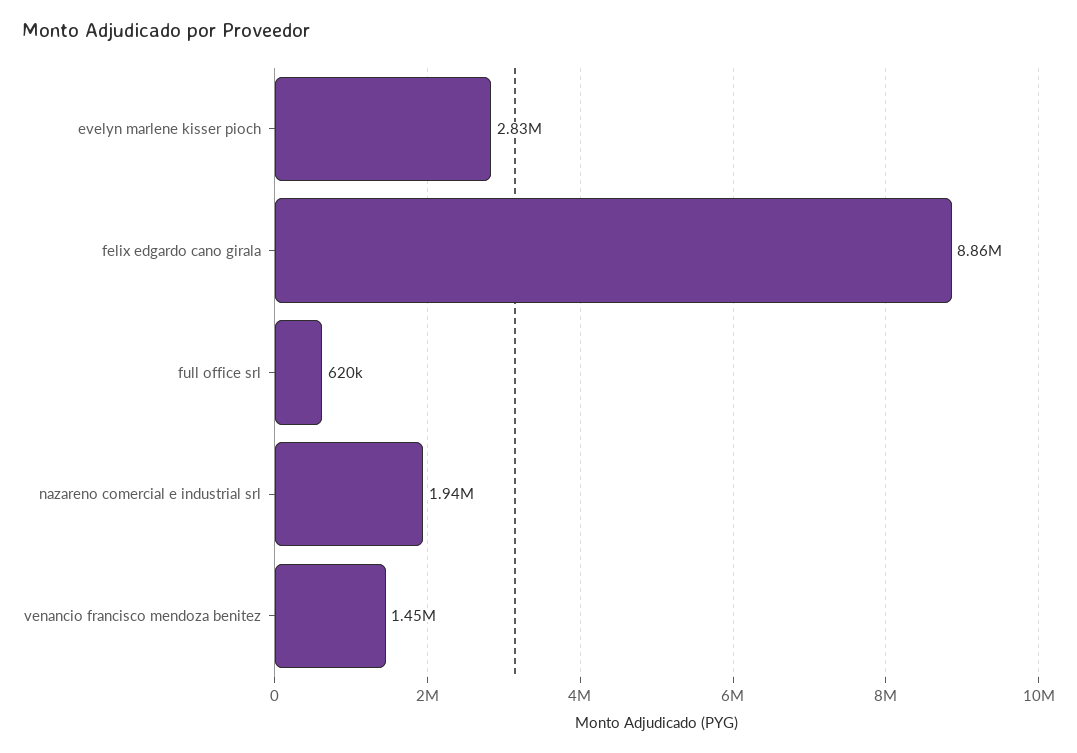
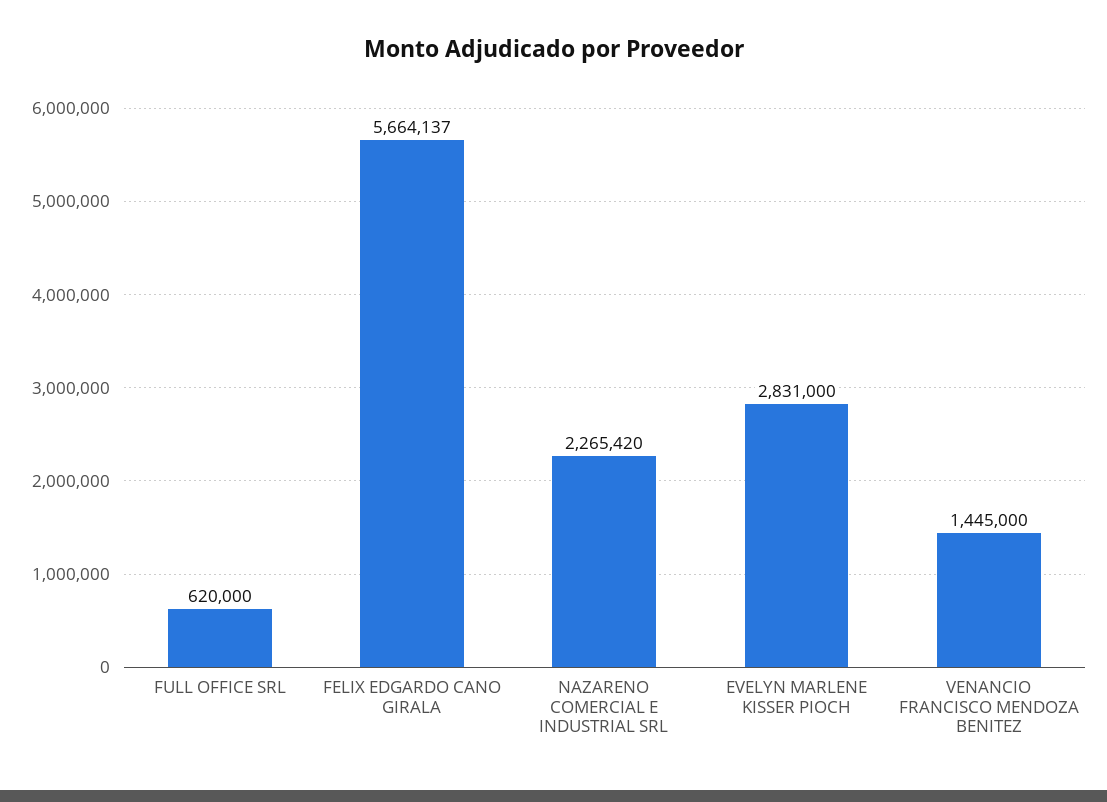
felix edgardo cano girala: 8860000 -> 5664137
nazareno comercial e industrial srl: 1940000 -> 2265420

